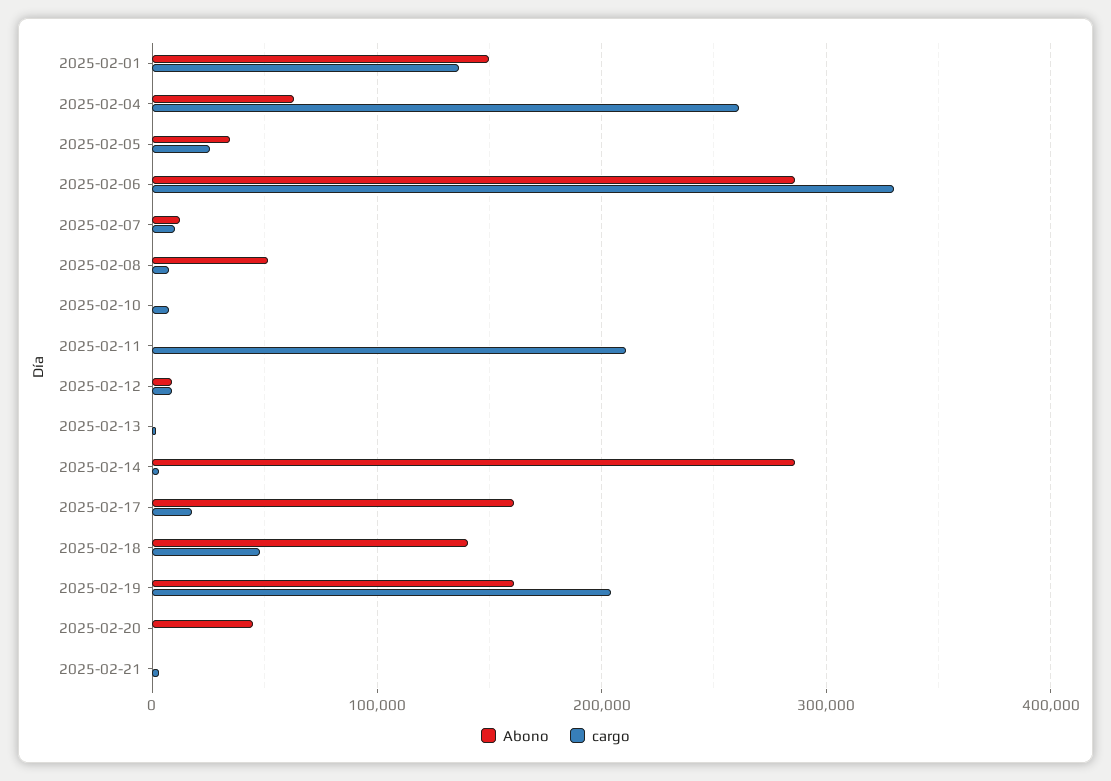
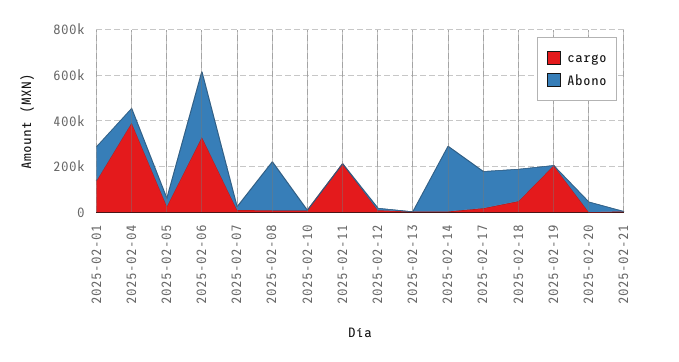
cargo, 2025-02-04: 260000 -> 400000
Abono, 2025-02-08: 50000 -> 200000
Abono, 2025-02-19: 160000 -> 0

